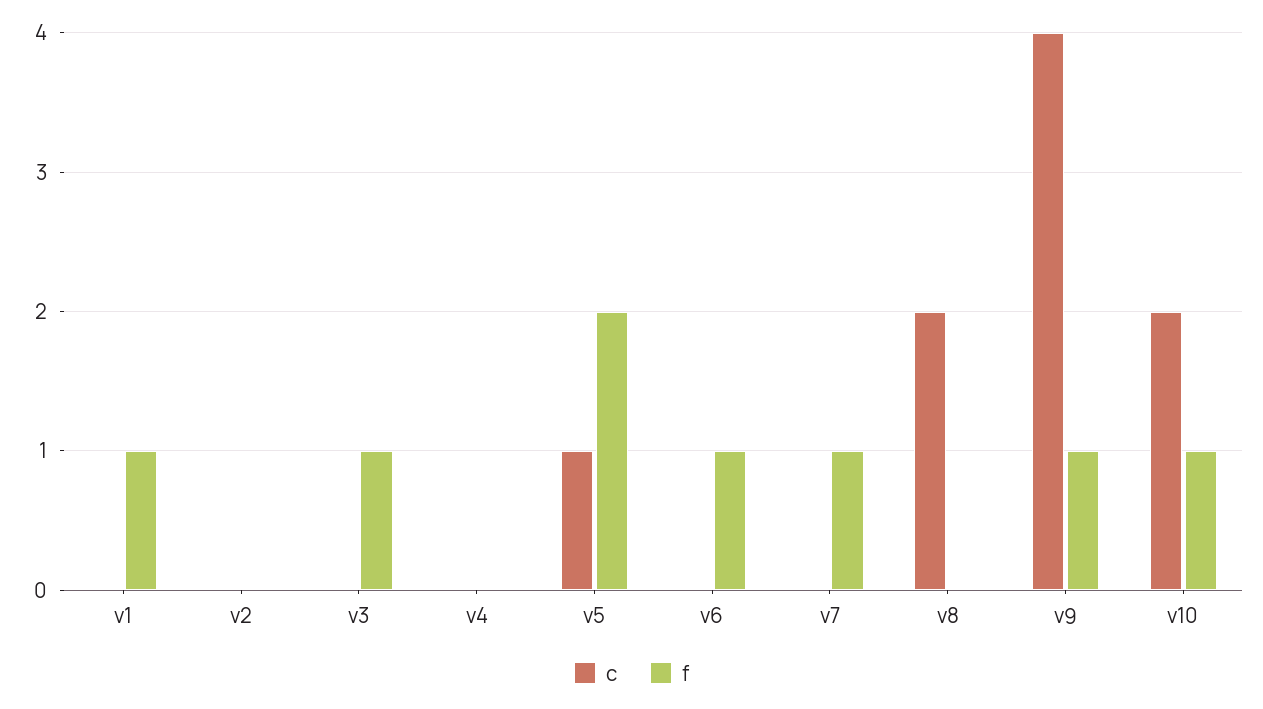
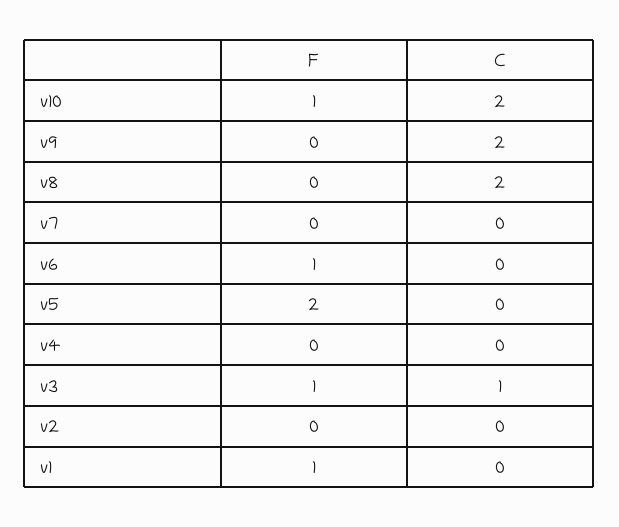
c, v3: 0 -> 1
c, v5: 1 -> 0
f, v7: 1 -> 0
c, v9: 4 -> 2
f, v9: 1 -> 0

